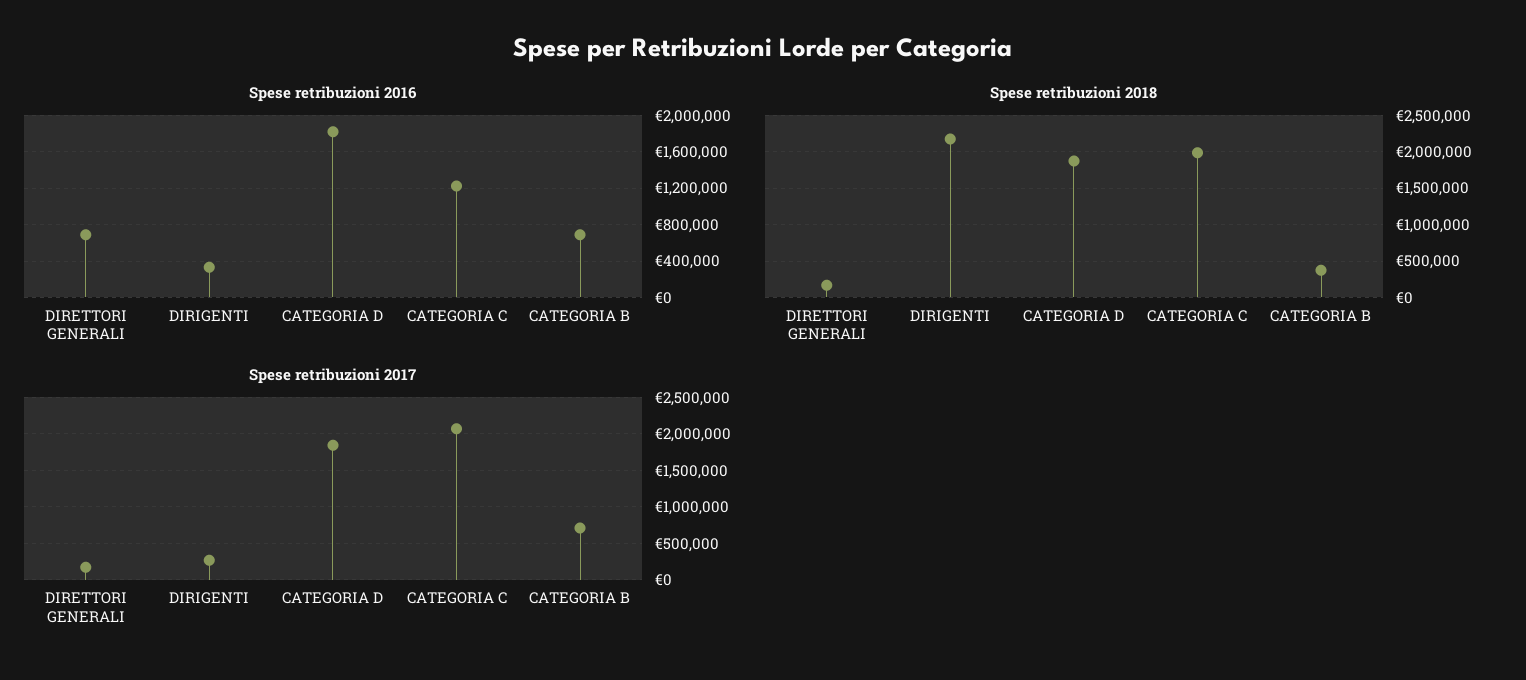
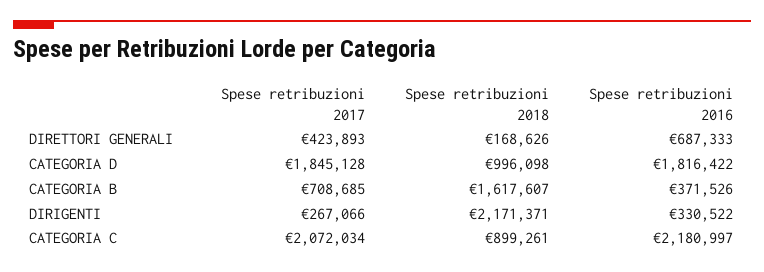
Spese retribuzioni 2016, CATEGORIA C: 1200000 -> 2180997
Spese retribuzioni 2016, CATEGORIA B: 700000 -> 371526
Spese retribuzioni 2018, CATEGORIA D: 1900000 -> 996098
Spese retribuzioni 2018, CATEGORIA C: 2000000 -> 899261
Spese retribuzioni 2018, CATEGORIA B: 400000 -> 1617607
Spese retribuzioni 2017, DIRETTORI GENERALI: 200000 -> 423893

